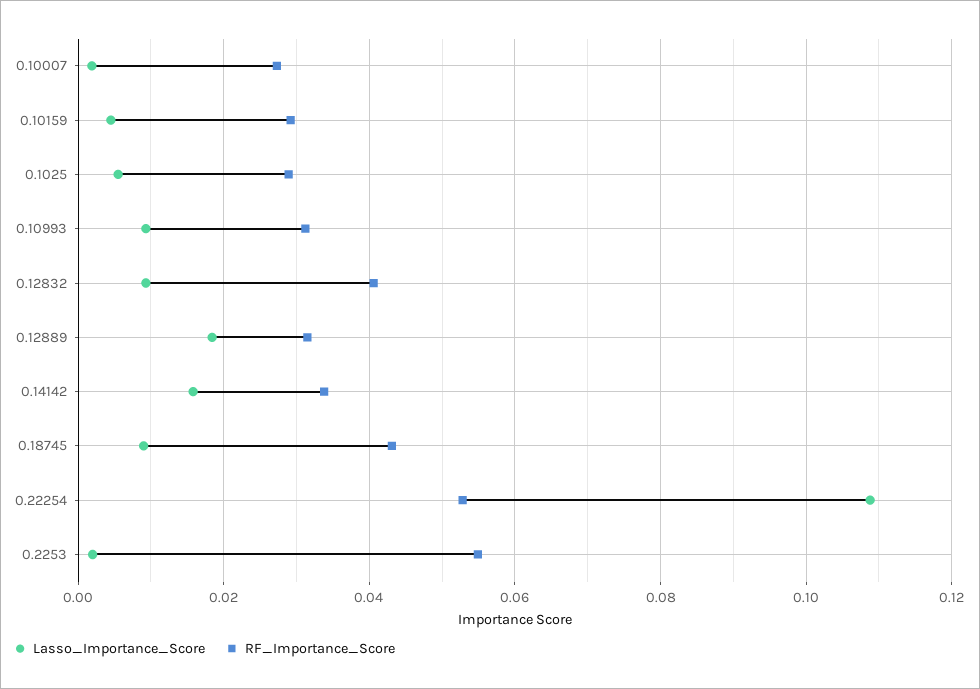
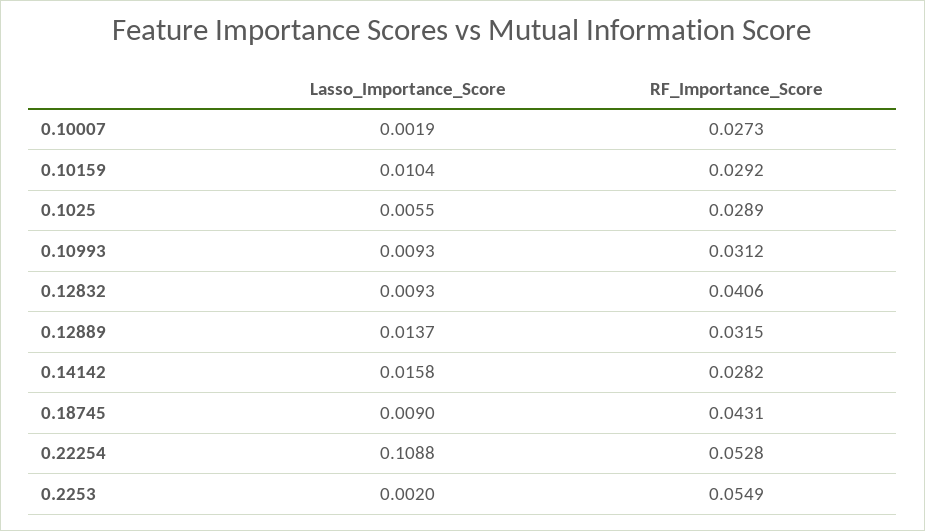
Lasso_Importance_Score, 0.10159: 0.004 -> 0.0104
Lasso_Importance_Score, 0.12889: 0.018 -> 0.0137
RF_Importance_Score, 0.14142: 0.034 -> 0.0282

